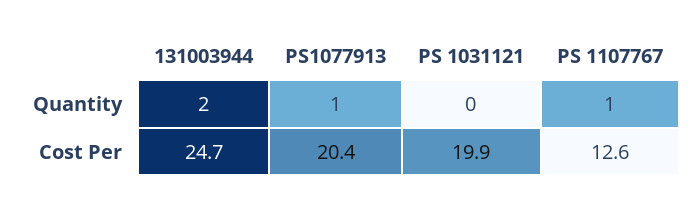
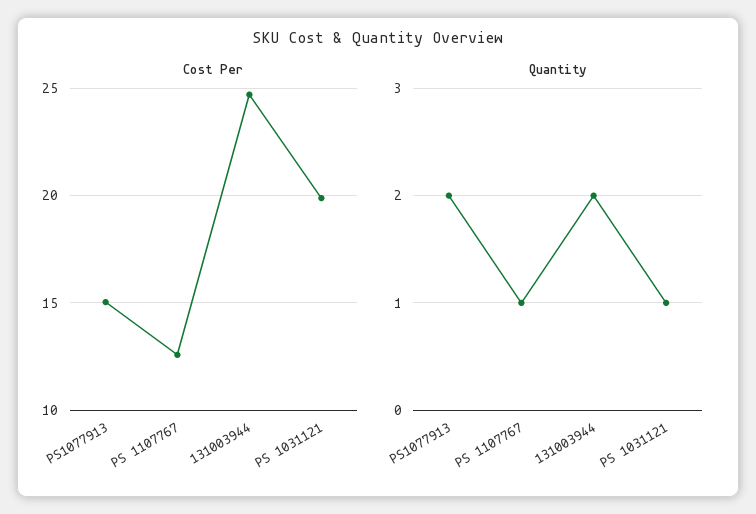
Quantity, PS1077913: 1 -> 2
Quantity, PS 1031121: 0 -> 1
Cost Per, PS1077913: 20.4 -> 15

